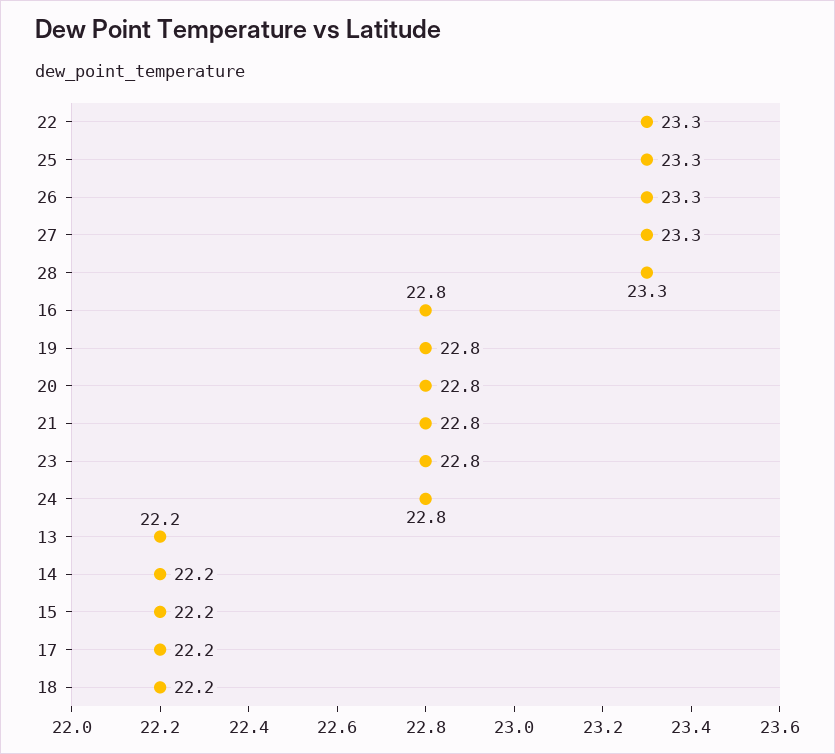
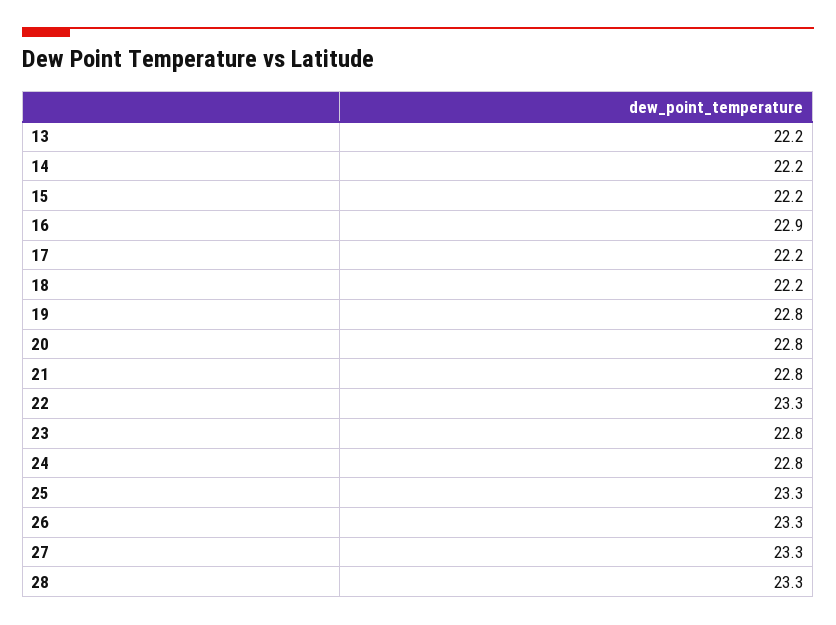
16: 22.8 -> 22.9

